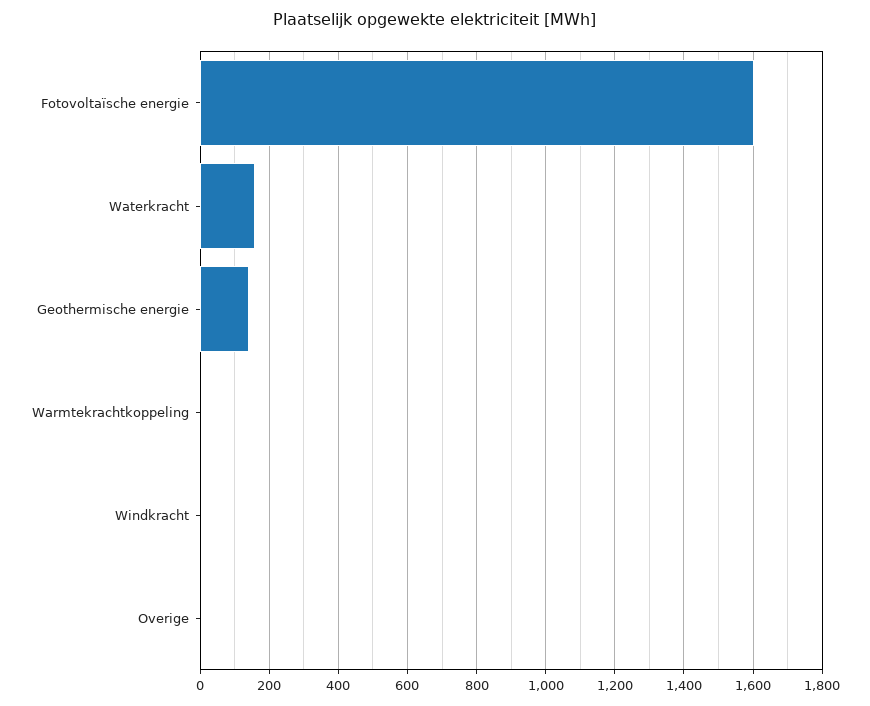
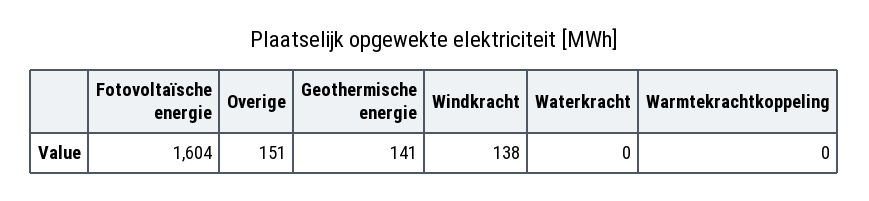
Waterkracht: 160 -> 0
Windkracht: 0 -> 138
Overige: 0 -> 151

